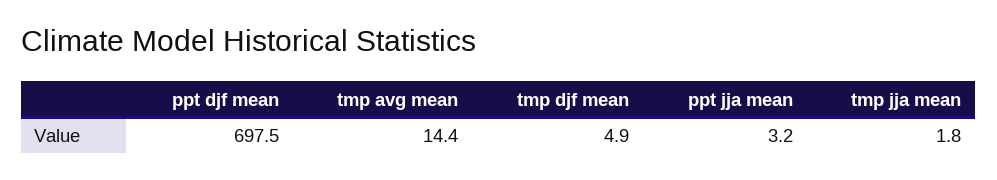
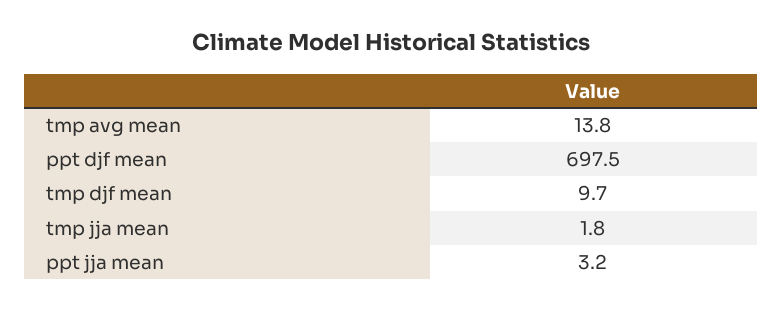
tmp avg mean: 14.4 -> 13.8
tmp djf mean: 4.9 -> 9.7

